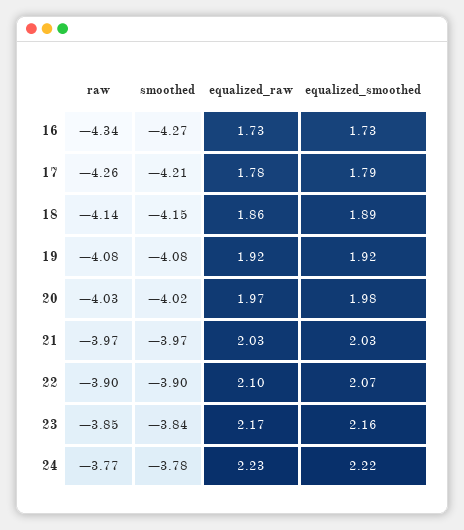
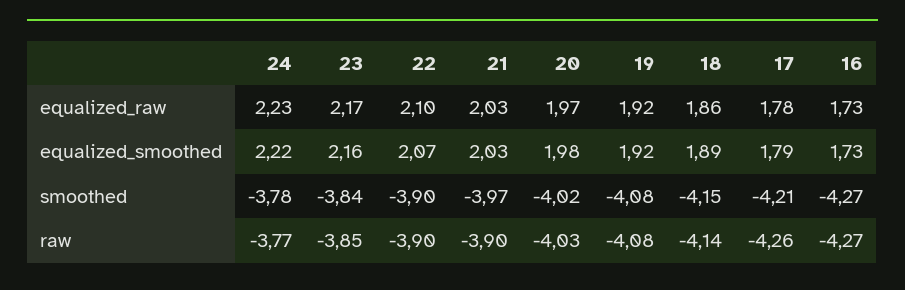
raw, 16: -4.34 -> -4.27
raw, 21: -3.97 -> -3.9

